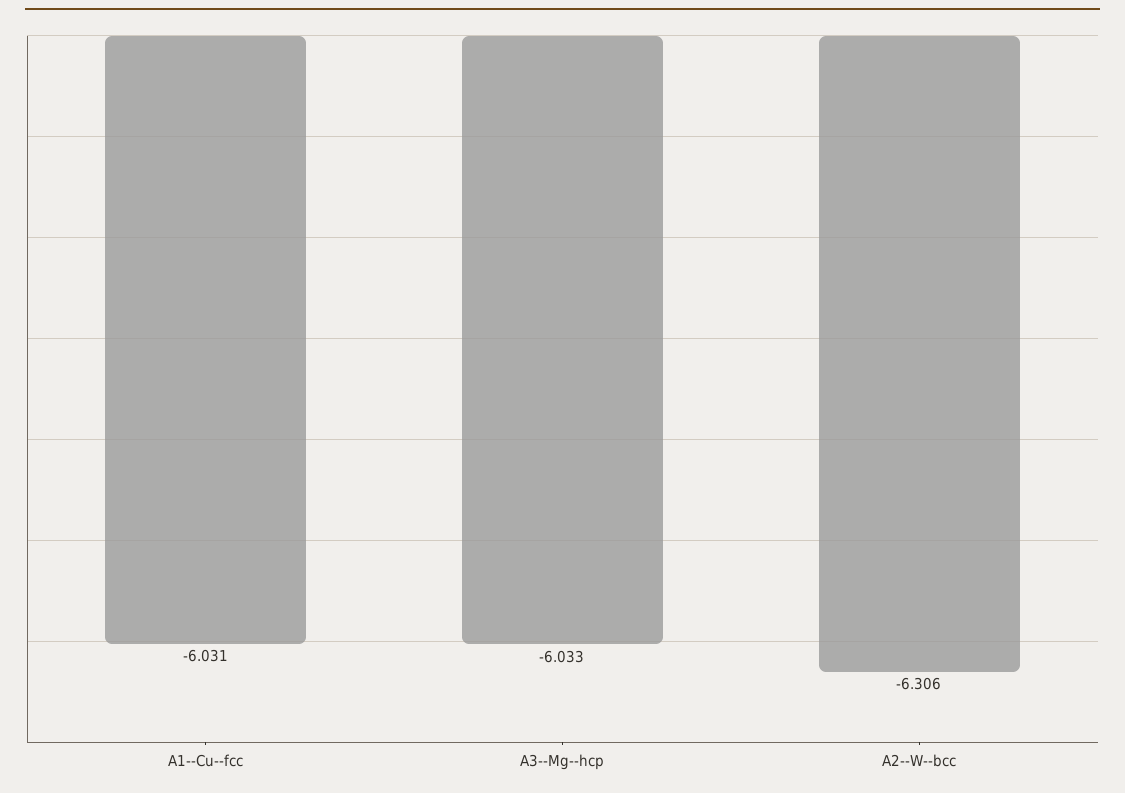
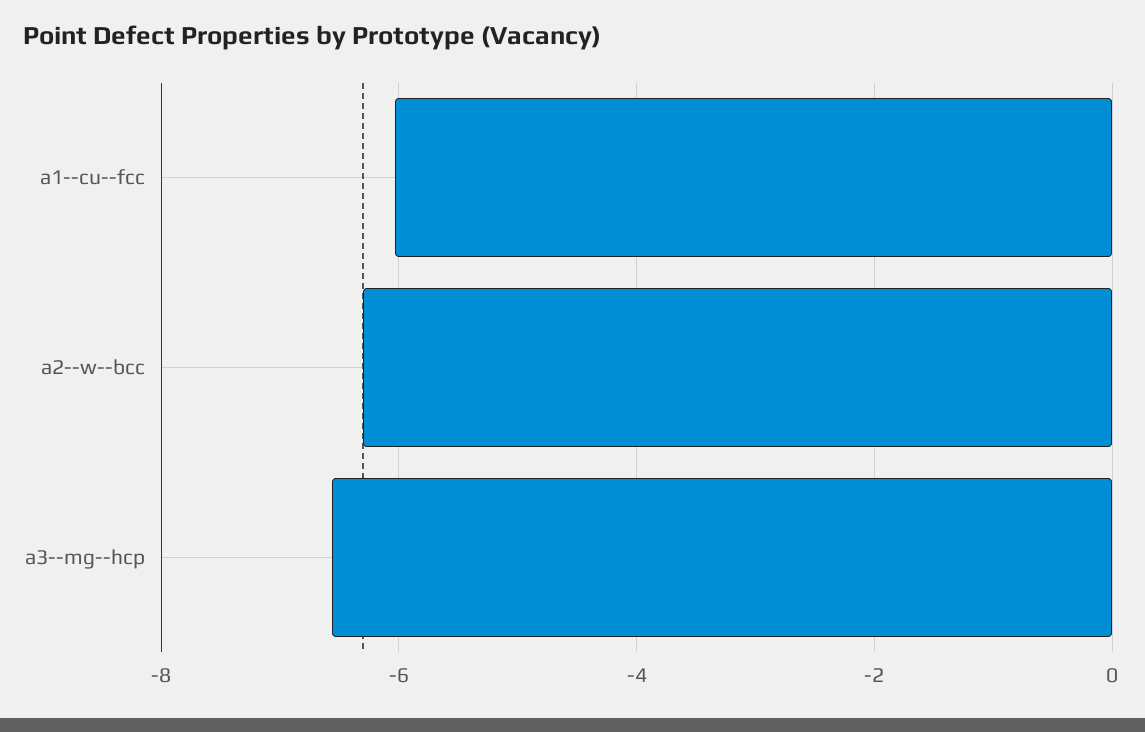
A3--Mg--hcp: -6.033 -> -6.6

